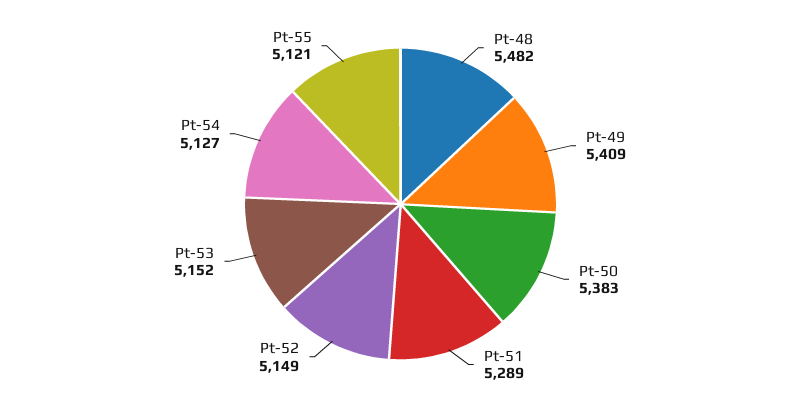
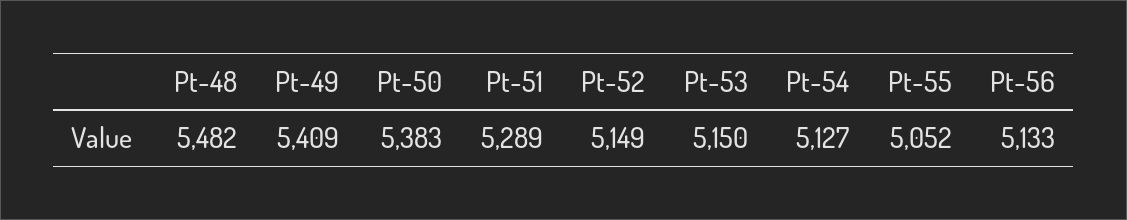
Pt-53: 5152 -> 5150
Pt-55: 5121 -> 5052
Pt-56: none -> 5133

